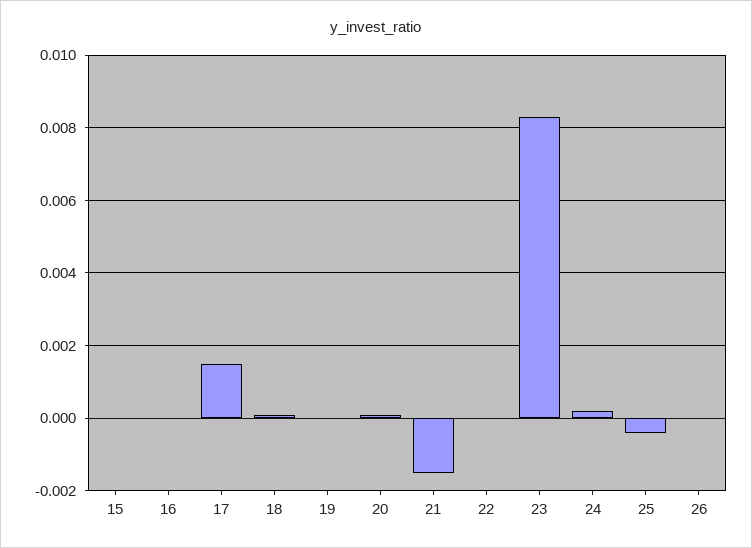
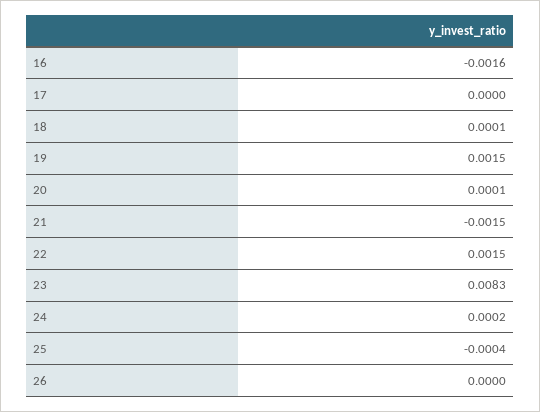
15: 0 -> none
16: 0 -> -0.0016
17: 0.0015 -> 0
19: 0 -> 0.0015
22: 0 -> 0.0015

